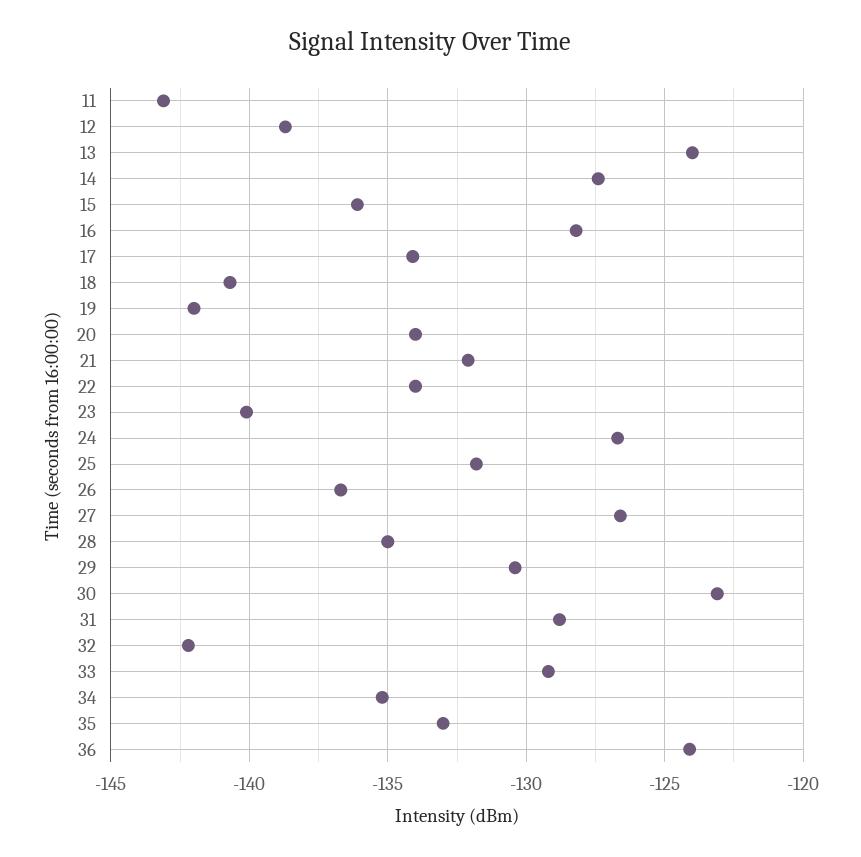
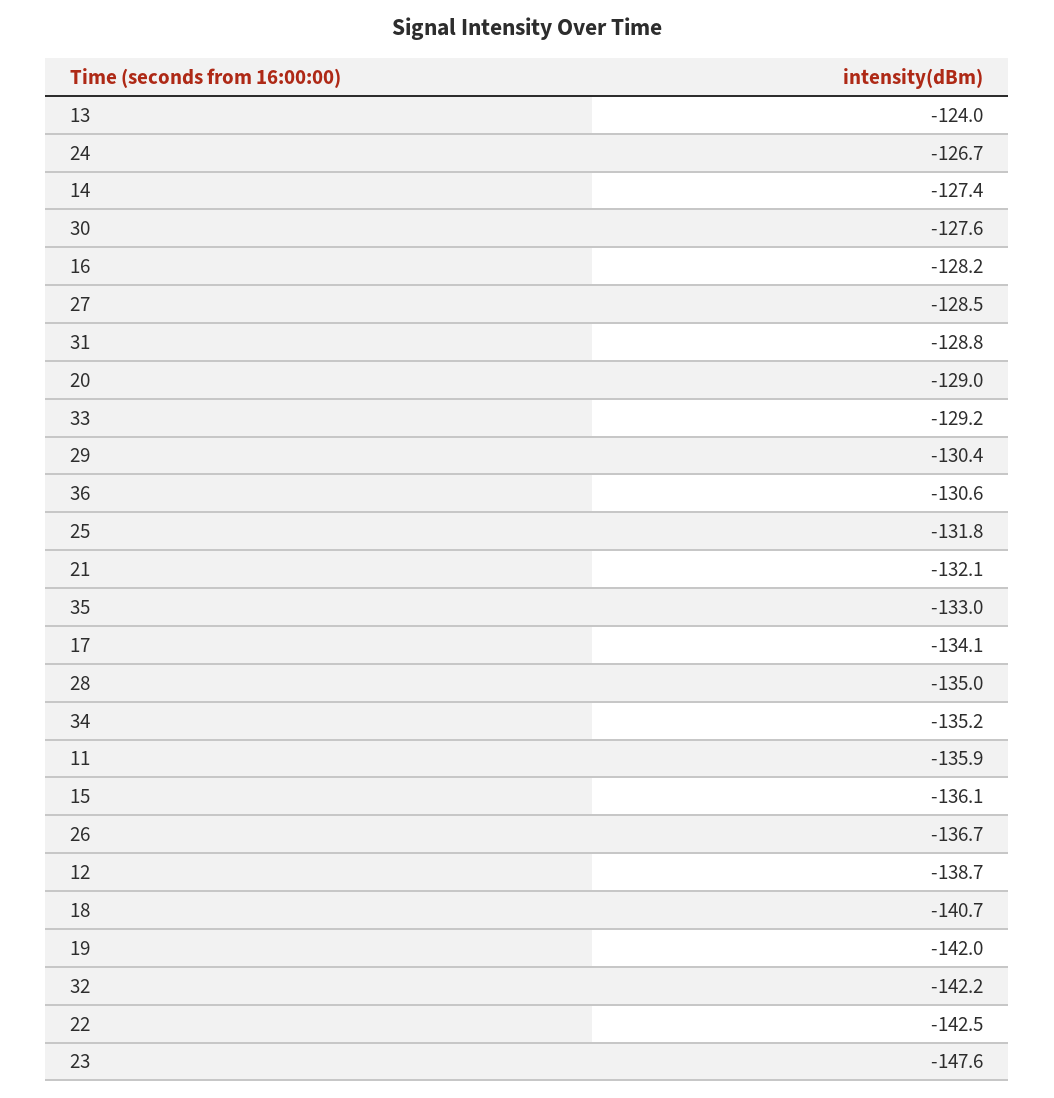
11: -143 -> -135.9
20: -134 -> -129
22: -134 -> -142.5
23: -140 -> -147.6
27: -126.5 -> -128.5
30: -123 -> -127.6
36: -124 -> -130.6

